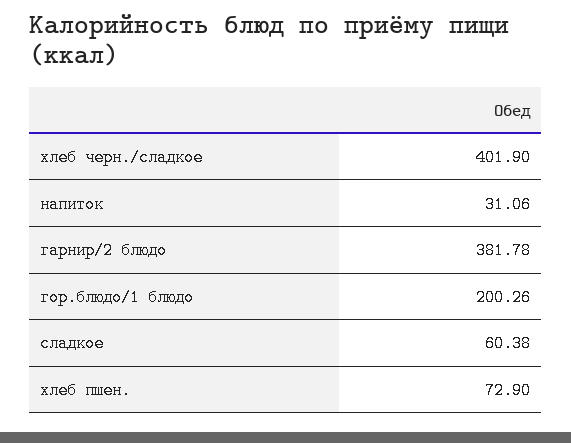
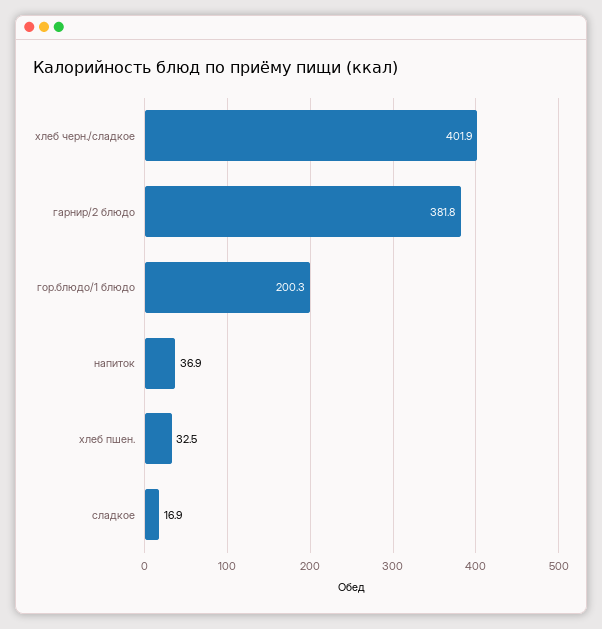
напиток: 31.06 -> 36.9
сладкое: 60.38 -> 16.9
хлеб пшен.: 72.9 -> 32.5

